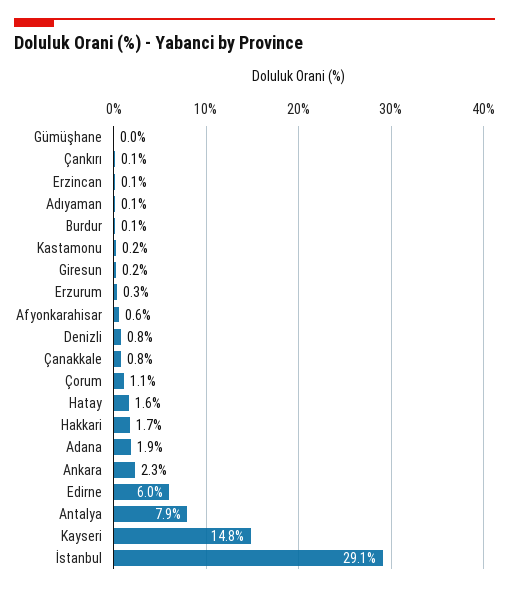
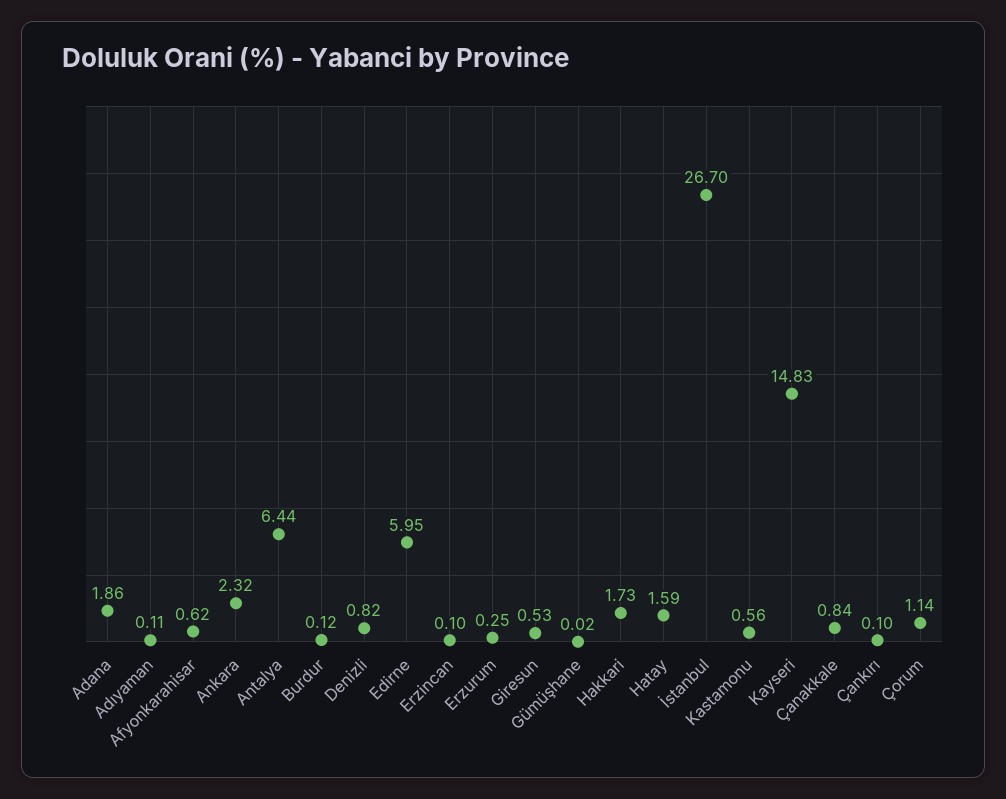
Kastamonu: 0.2 -> 0.56
Giresun: 0.2 -> 0.53
Antalya: 7.9 -> 6.44
İstanbul: 29.1 -> 26.7

